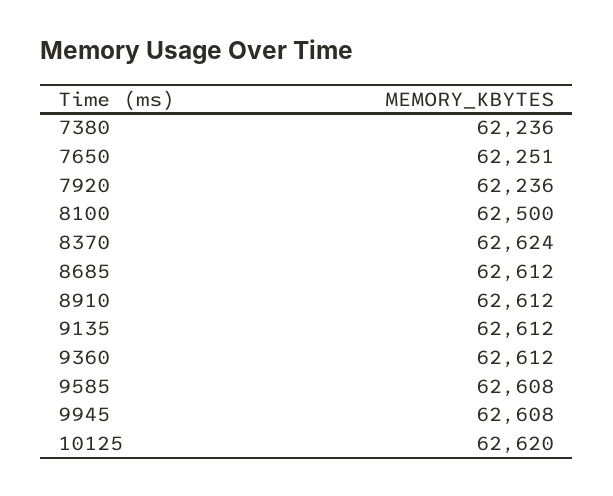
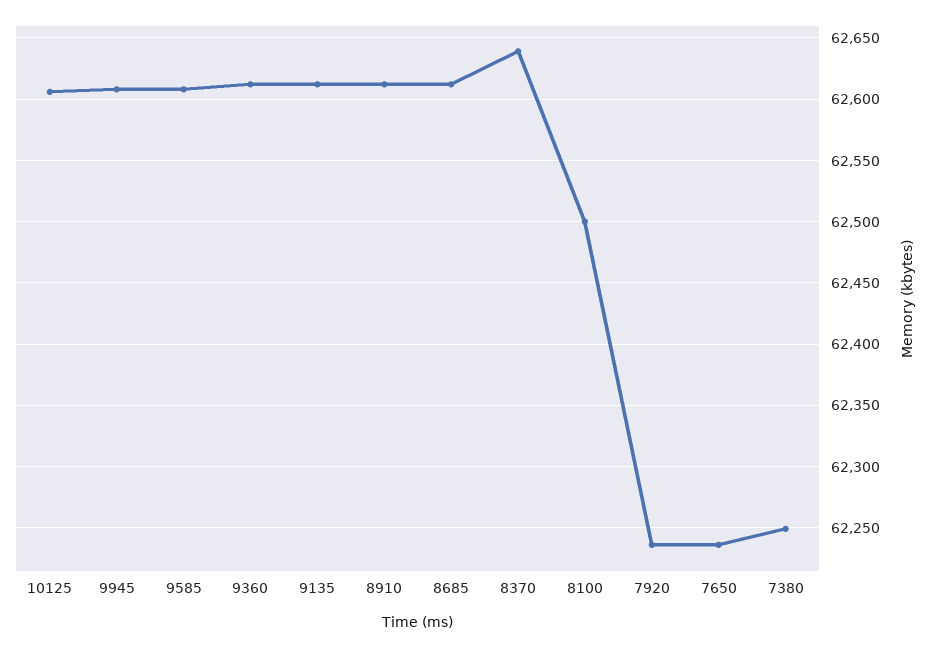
7380: 62236 -> 62250
7650: 62251 -> 62235
8370: 62624 -> 62640
10125: 62620 -> 62605

